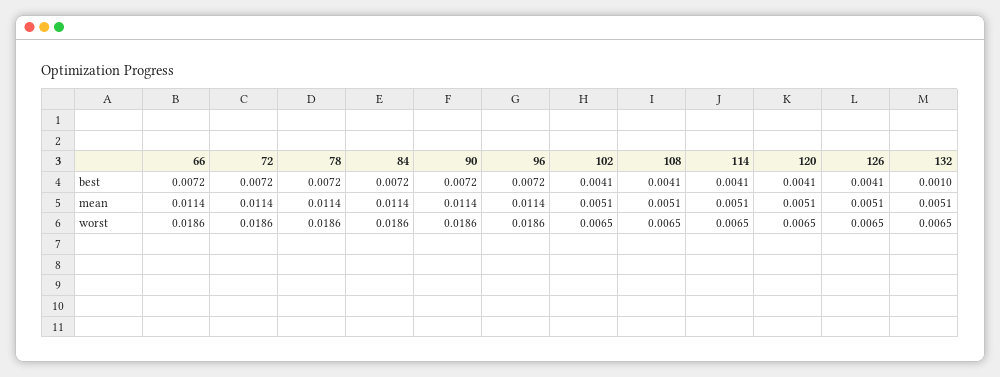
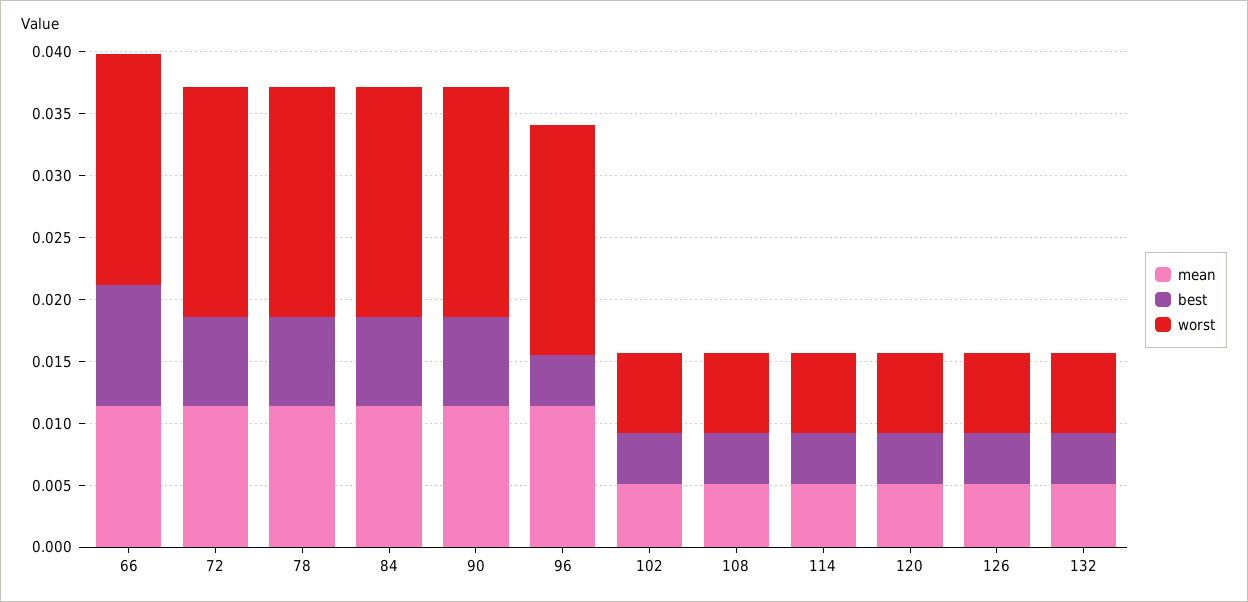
best, 66: 0.0072 -> 0.01
best, 96: 0.0072 -> 0.004
best, 132: 0.001 -> 0.004

